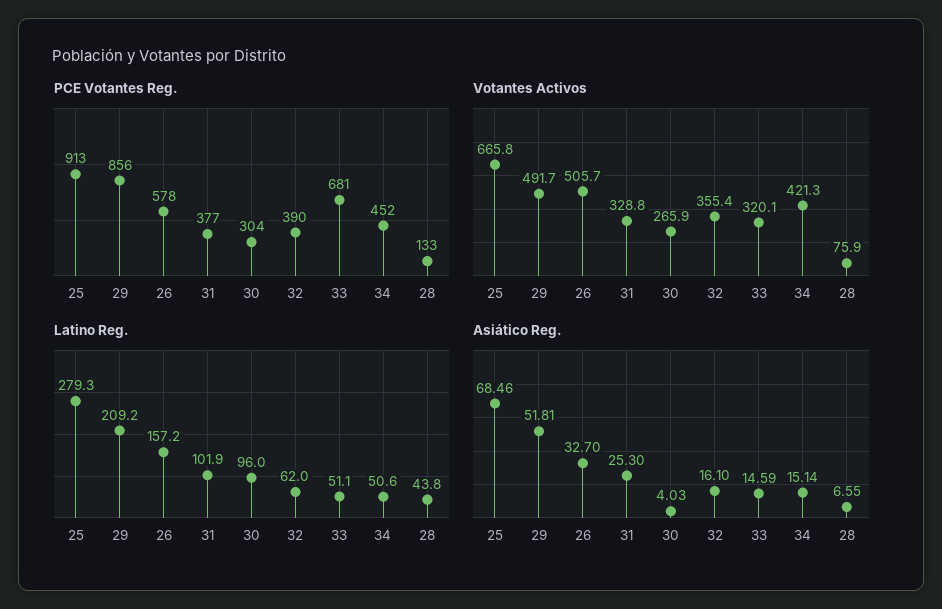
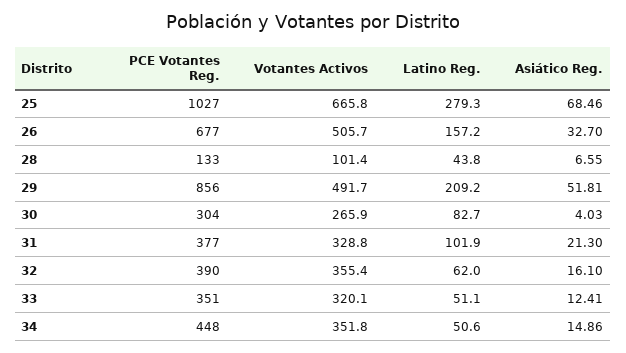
PCE Votantes Reg., 25: 913 -> 1027
PCE Votantes Reg., 26: 578 -> 677
PCE Votantes Reg., 33: 681 -> 351
PCE Votantes Reg., 34: 452 -> 448
Votantes Activos, 34: 421.3 -> 351.8
Votantes Activos, 28: 75.9 -> 101.4
Latino Reg., 30: 96 -> 82.7
Asiático Reg., 31: 25.3 -> 21.3
Asiático Reg., 33: 14.59 -> 12.41
Asiático Reg., 34: 15.14 -> 14.86

